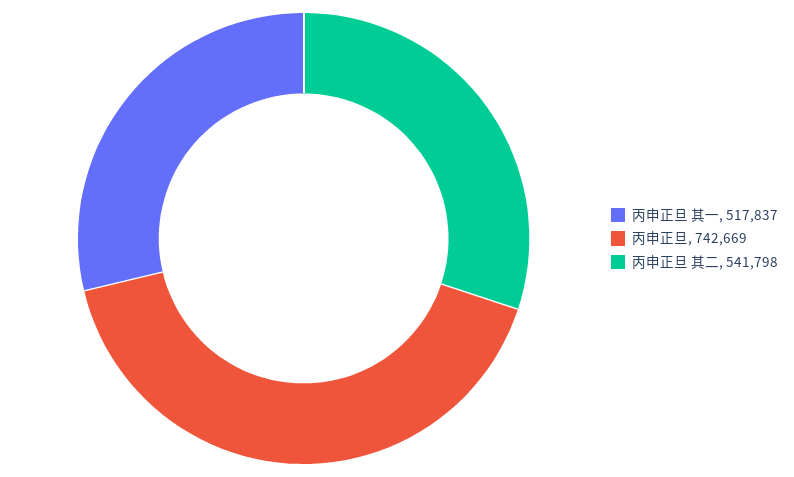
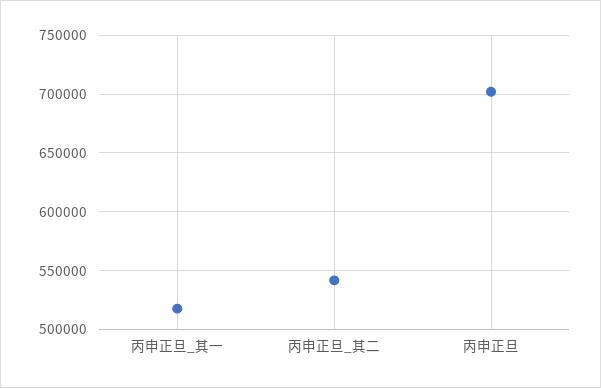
丙申正旦: 742669 -> 700000

